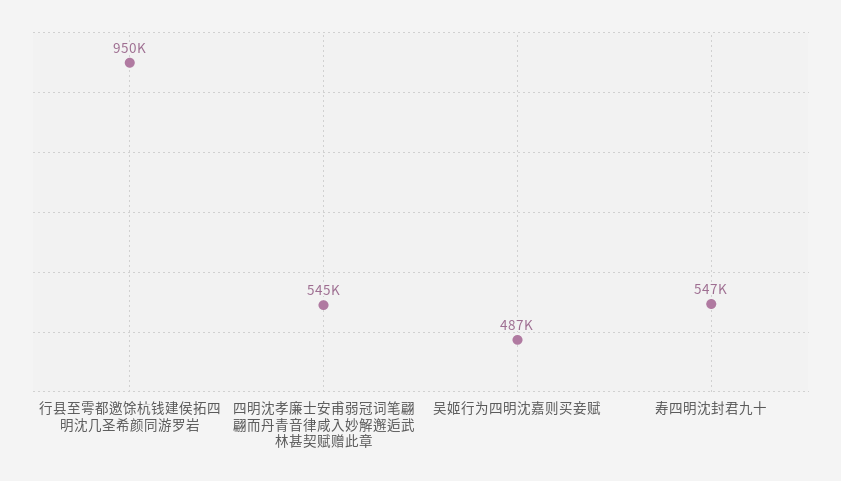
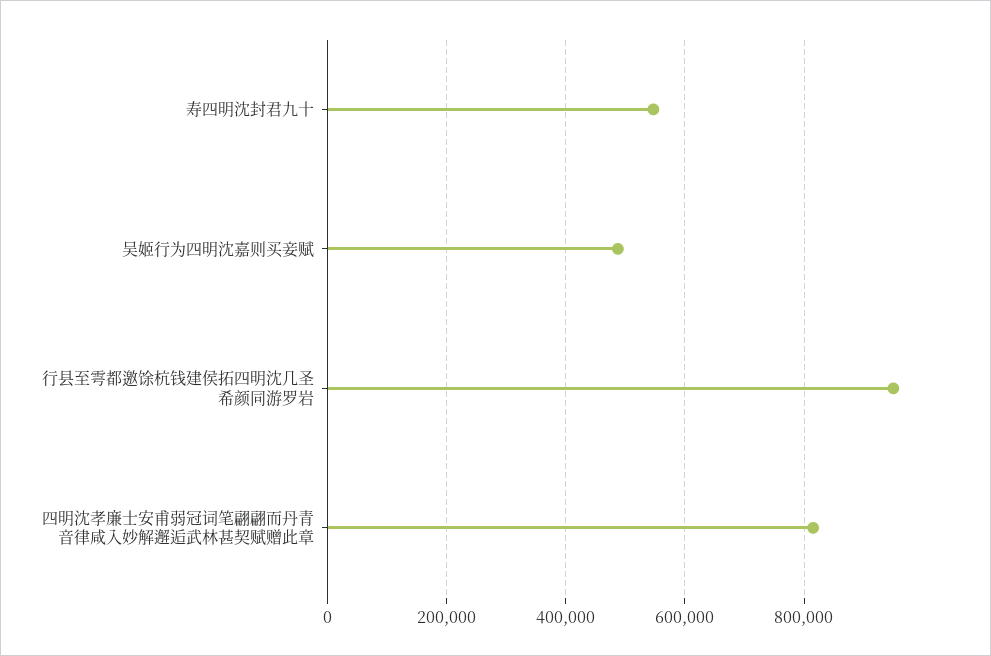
四明沈孝廉士安甫弱冠词笔翩翩而丹青音律咸入妙解邂逅武林甚契赋赠此章: 545000 -> 820000

